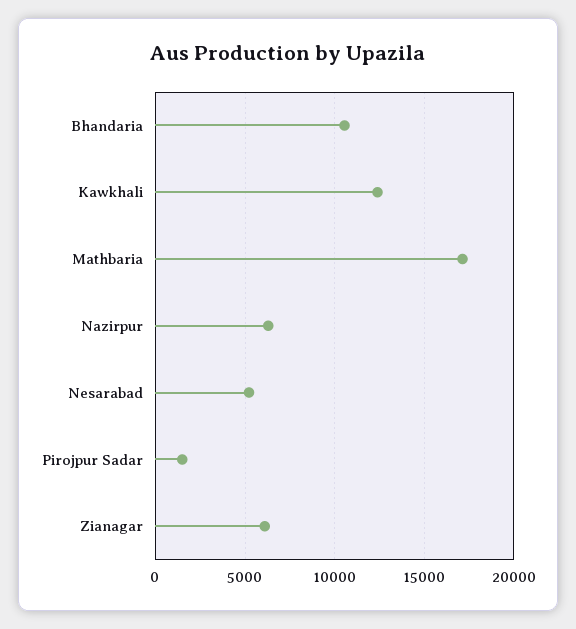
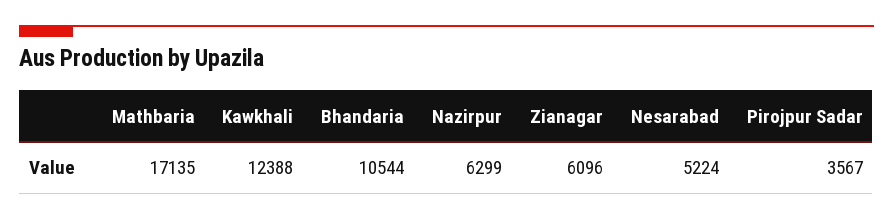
Pirojpur Sadar: 1500 -> 3567

